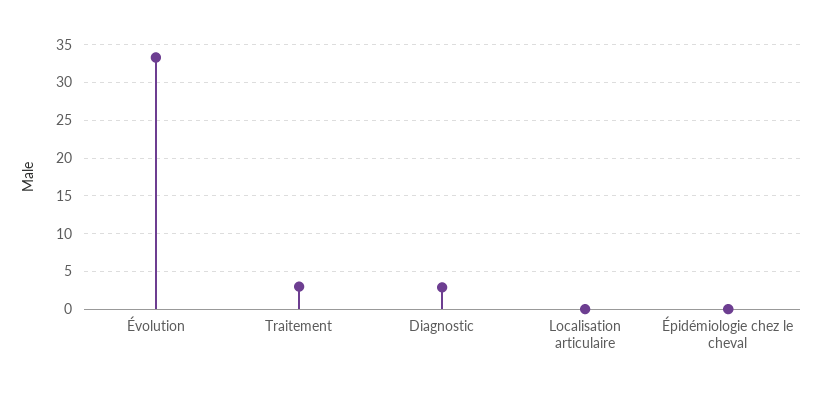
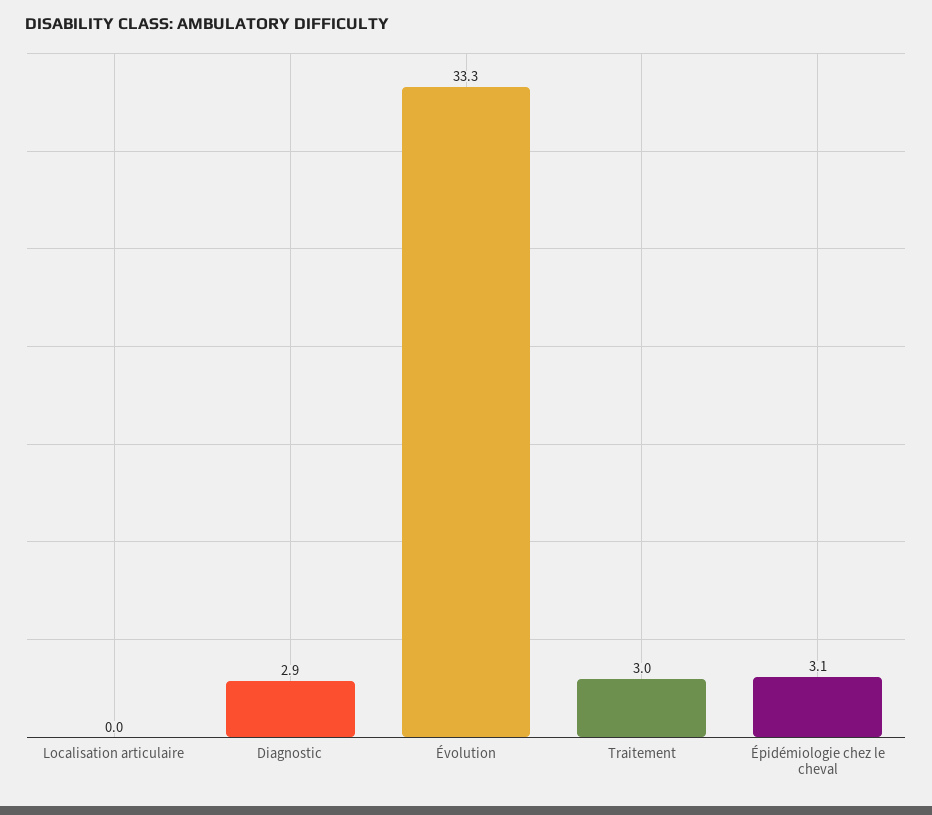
Épidémiologie chez le cheval: 0 -> 3.1

